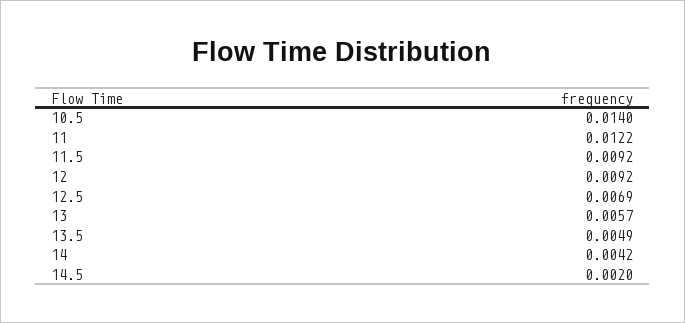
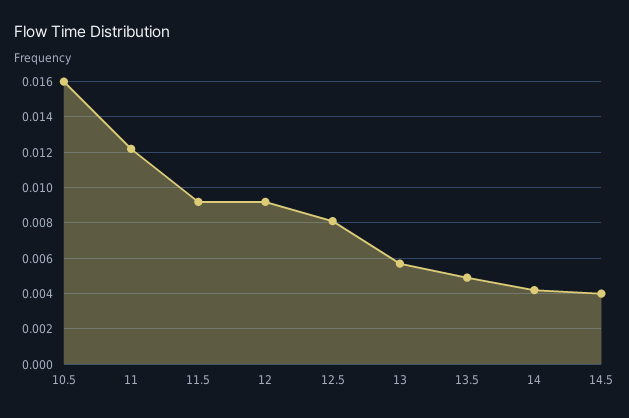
10.5: 0.014 -> 0.016
12.5: 0.0069 -> 0.008
14.5: 0.002 -> 0.004

